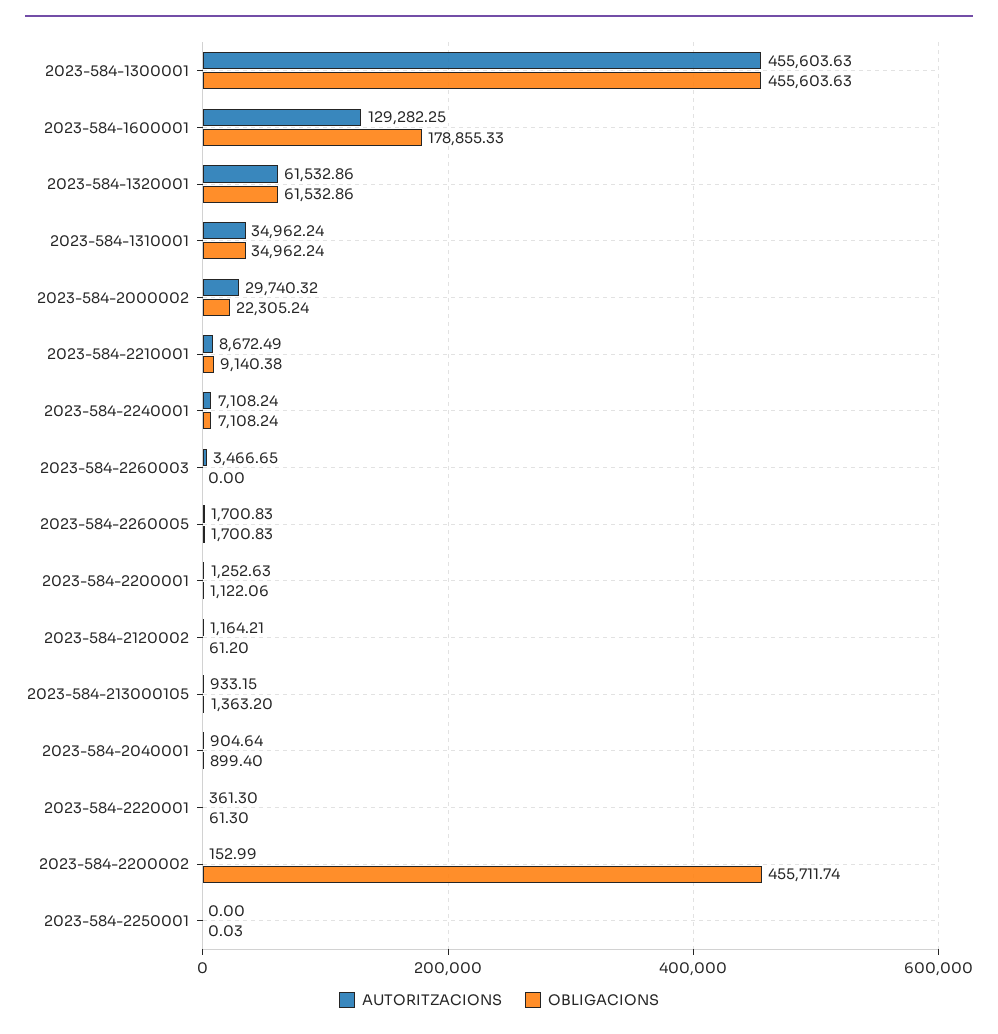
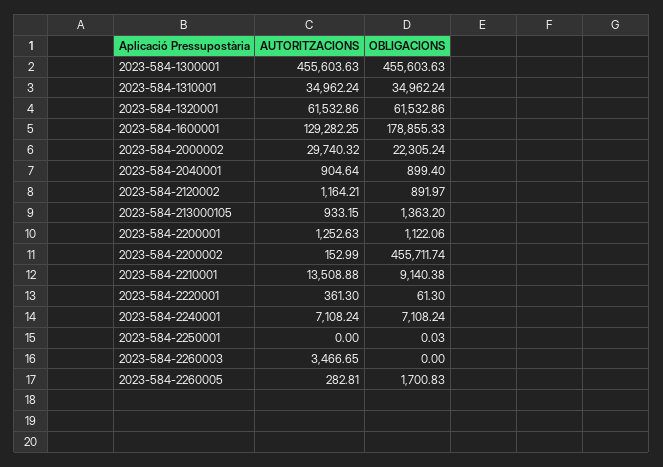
AUTORITZACIONS, 2023-584-2210001: 8672.49 -> 13508.88
AUTORITZACIONS, 2023-584-2260005: 1700.83 -> 282.81
OBLIGACIONS, 2023-584-2120002: 61.2 -> 891.97

